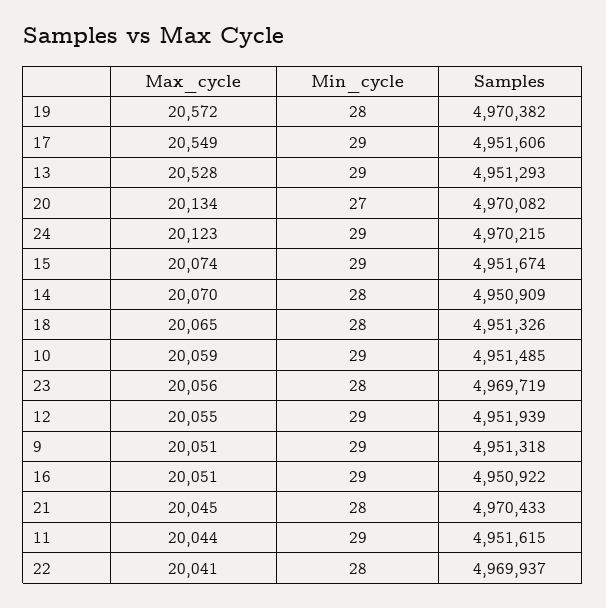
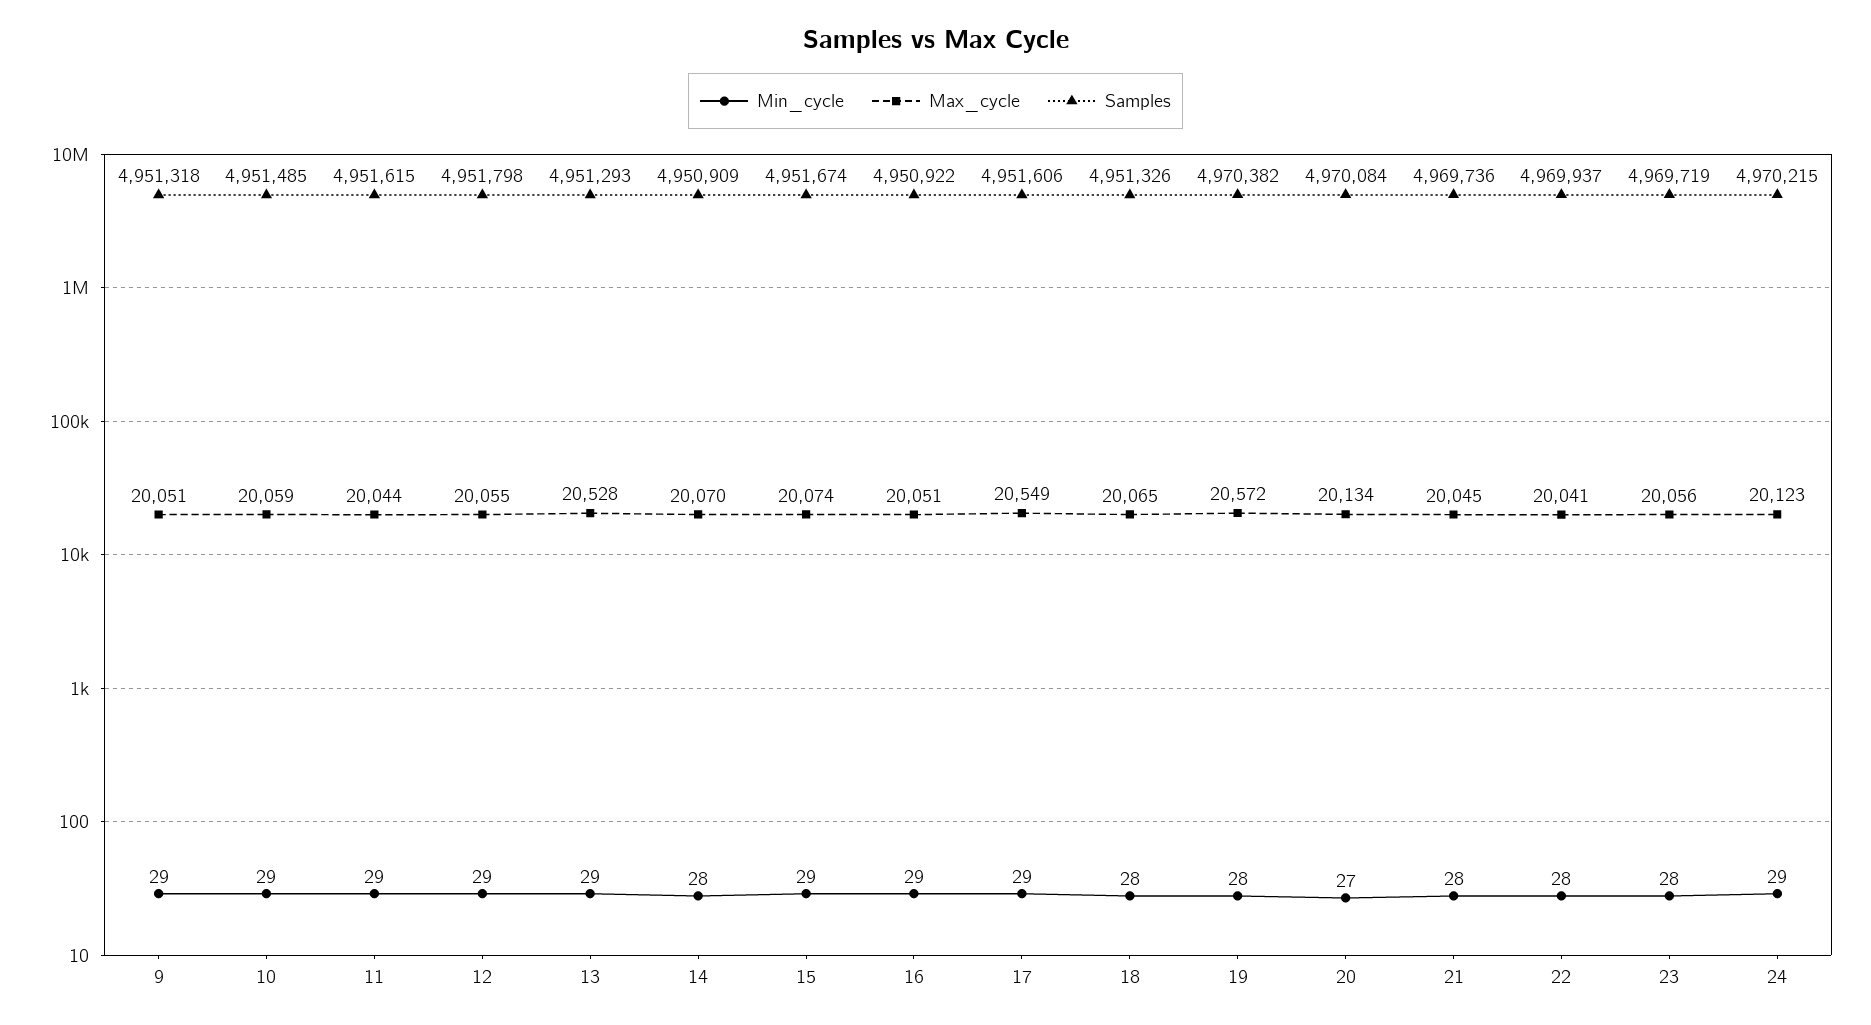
Samples, 20: 4970082 -> 4970084
Samples, 12: 4951939 -> 4951798
Samples, 21: 4970433 -> 4969736

